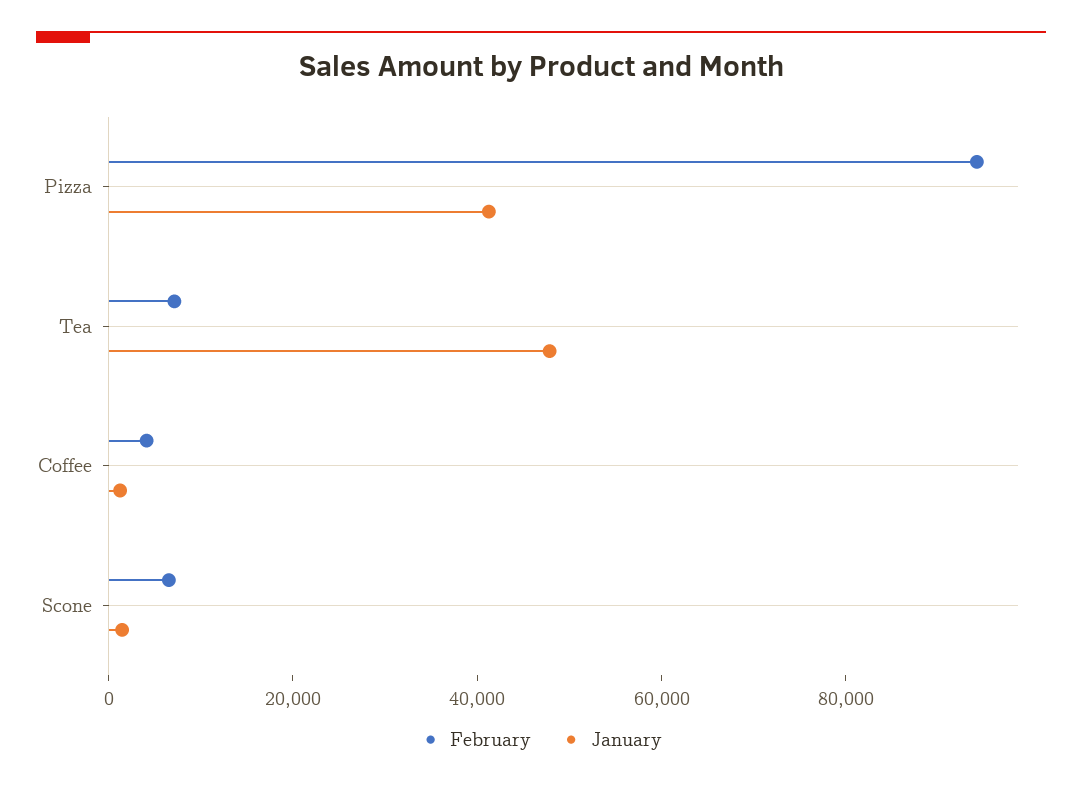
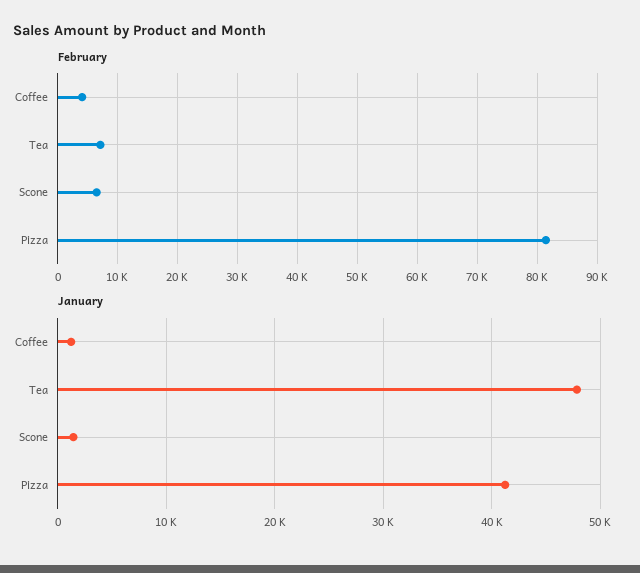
February, Pizza: 95000 -> 82000

